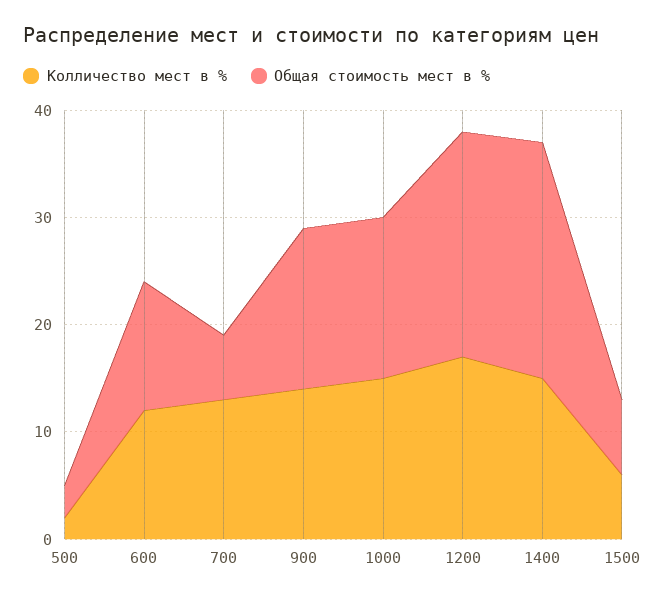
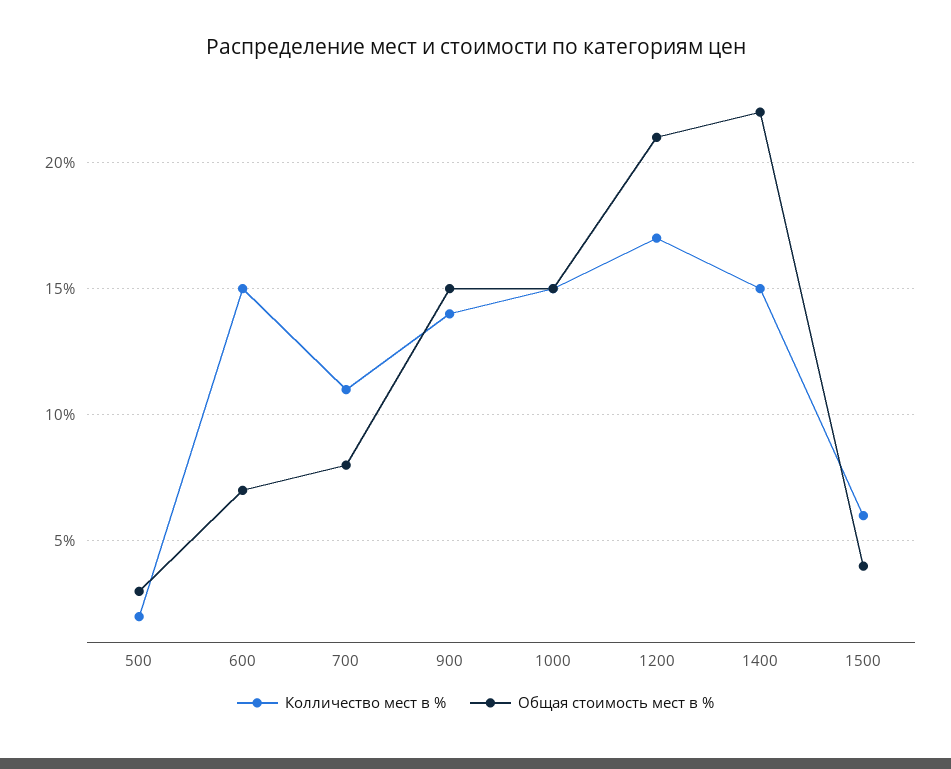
Колличество мест в %, 600: 12 -> 15
Общая стоимость мест в %, 600: 12 -> 7
Колличество мест в %, 700: 13 -> 11
Общая стоимость мест в %, 700: 6 -> 8
Общая стоимость мест в %, 1500: 7 -> 4

